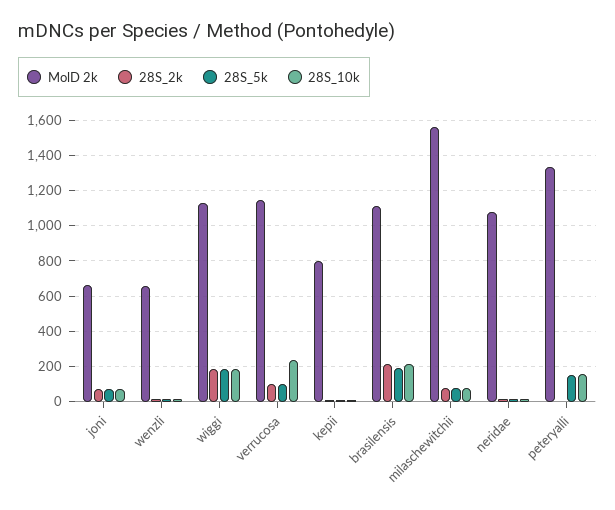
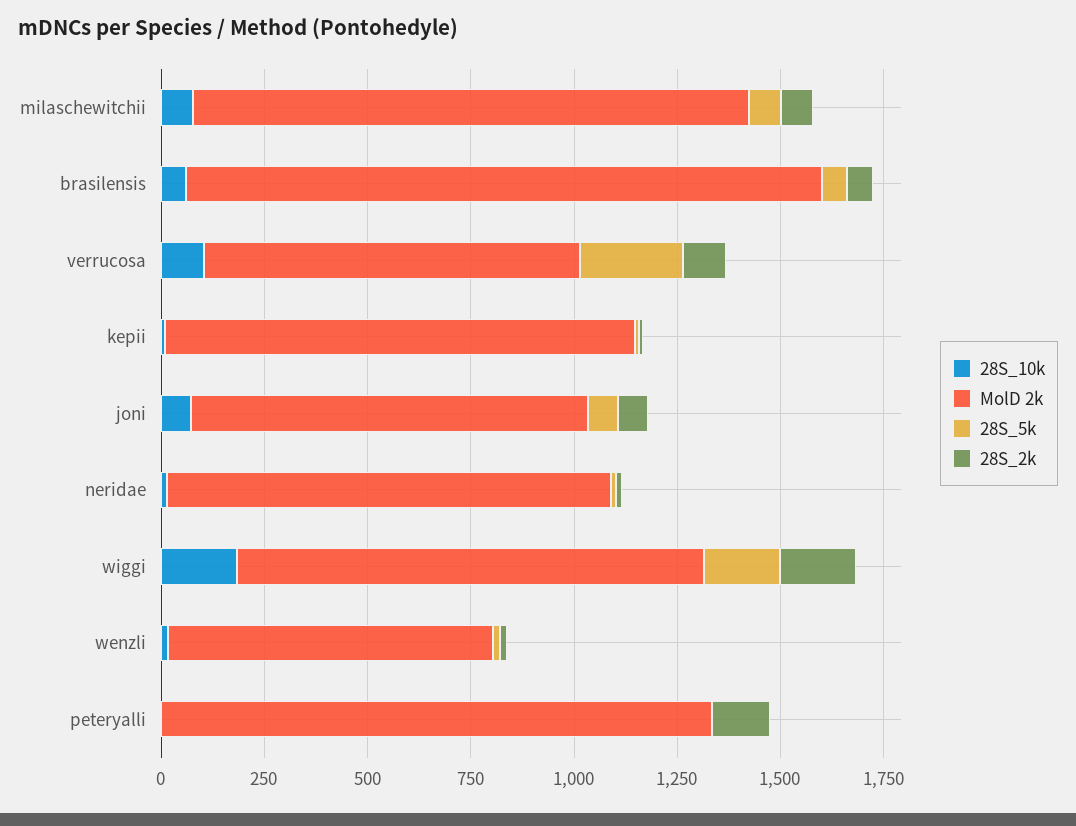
MolD 2k, joni: 650 -> 950
MolD 2k, wenzli: 650 -> 800
MolD 2k, verrucosa: 1150 -> 900
28S_5k, verrucosa: 100 -> 250
28S_10k, verrucosa: 250 -> 100
MolD 2k, kepii: 800 -> 1150
MolD 2k, brasilensis: 1100 -> 1550
28S_2k, brasilensis: 200 -> 50
28S_5k, brasilensis: 200 -> 50
28S_10k, brasilensis: 200 -> 50
MolD 2k, milaschewitchii: 1550 -> 1350
28S_2k, peteryalli: 0 -> 150
28S_5k, peteryalli: 150 -> 0
28S_10k, peteryalli: 150 -> 0

